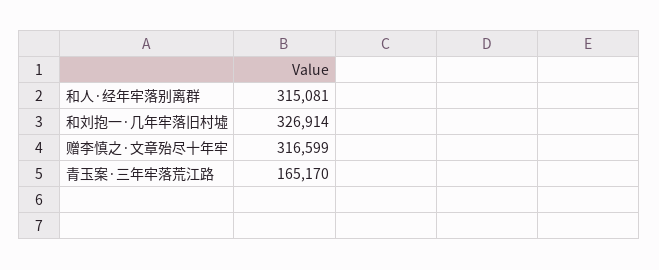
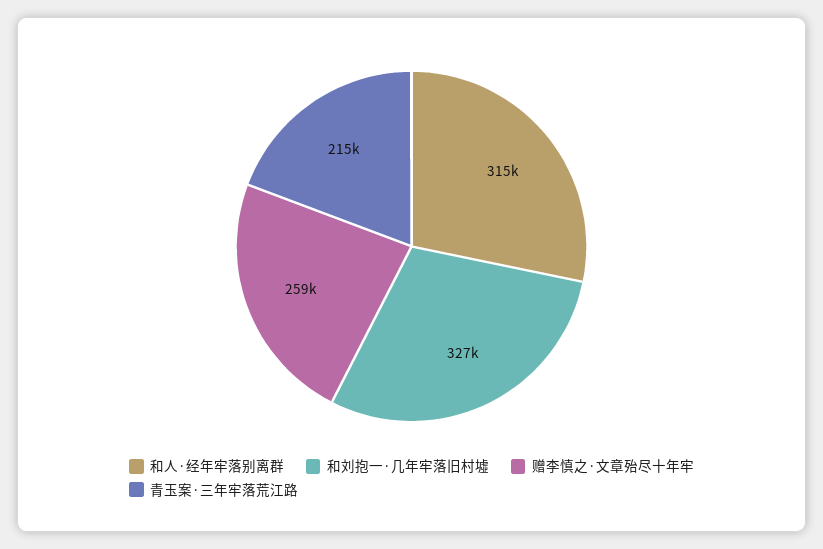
赠李慎之·文章殆尽十年牢: 316599 -> 259000
青玉案·三年牢落荒江路: 165170 -> 215000

